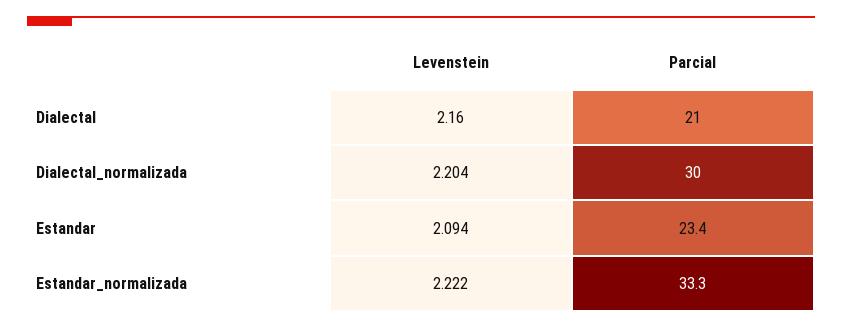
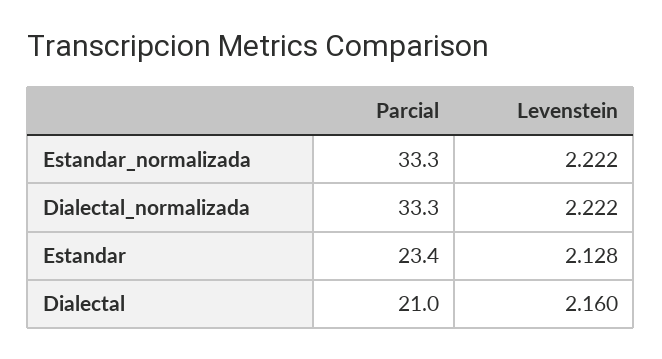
Levenstein, Dialectal_normalizada: 2.204 -> 2.222
Parcial, Dialectal_normalizada: 30 -> 33.3
Levenstein, Estandar: 2.094 -> 2.128

